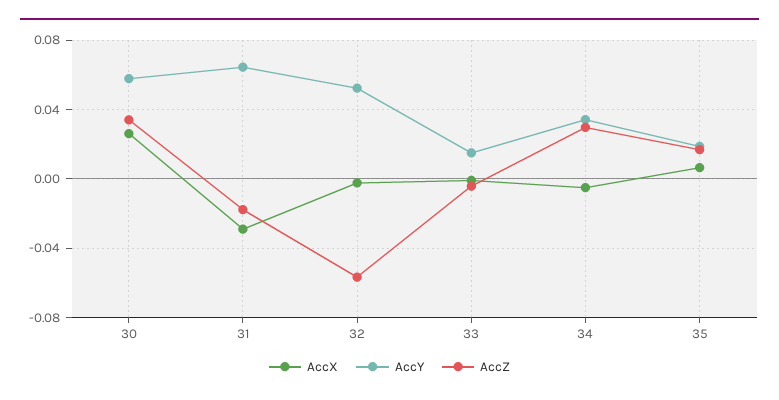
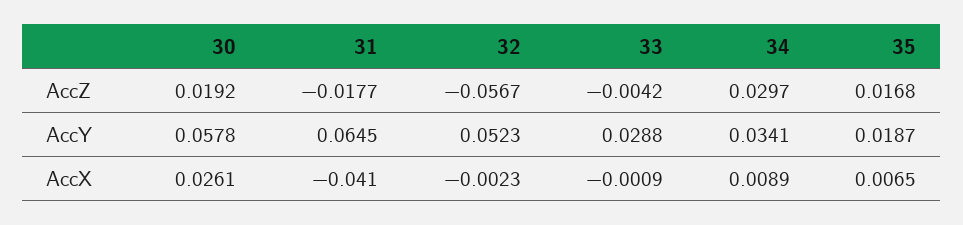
AccZ, 30: 0.035 -> 0.0192
AccX, 31: -0.03 -> -0.041
AccY, 33: 0.015 -> 0.0288
AccX, 34: -0.005 -> 0.0089

